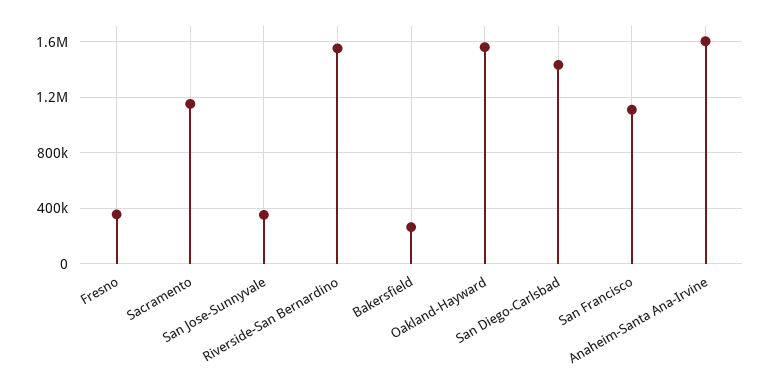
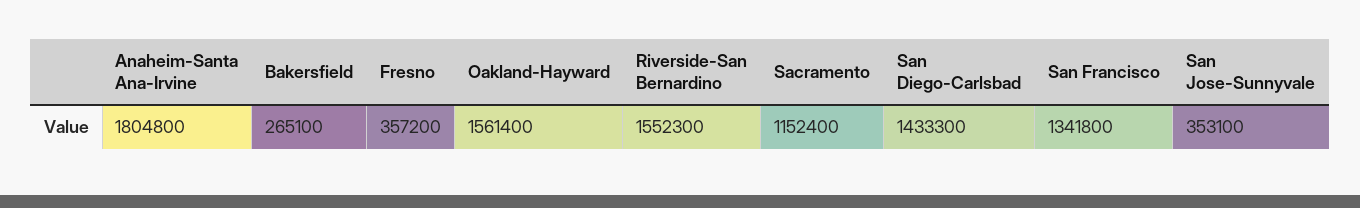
San Francisco: 1100000 -> 1341800
Anaheim-Santa Ana-Irvine: 1600000 -> 1804800

